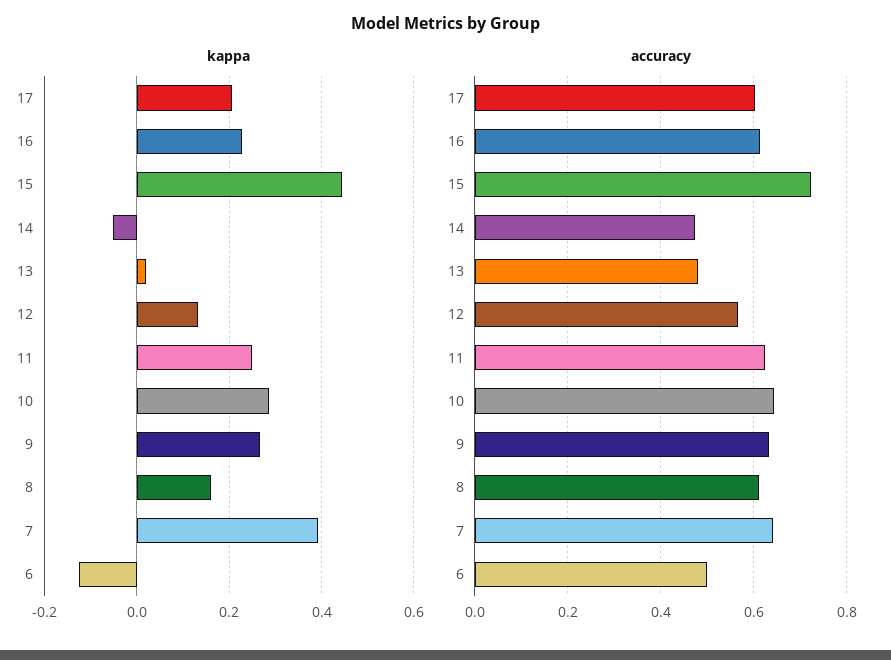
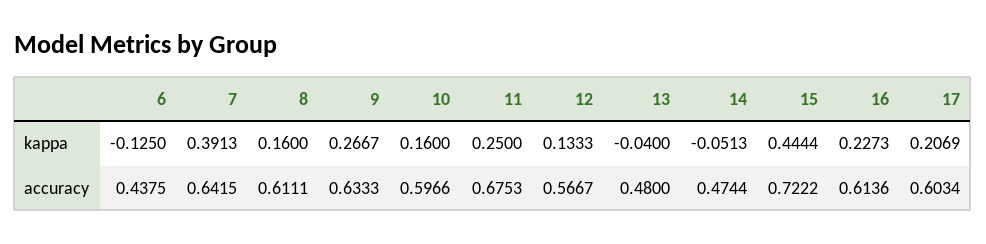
kappa, 13: 0.02 -> -0.04
kappa, 10: 0.28 -> 0.16
accuracy, 11: 0.62 -> 0.6753
accuracy, 10: 0.64 -> 0.5966
accuracy, 6: 0.5 -> 0.4375

